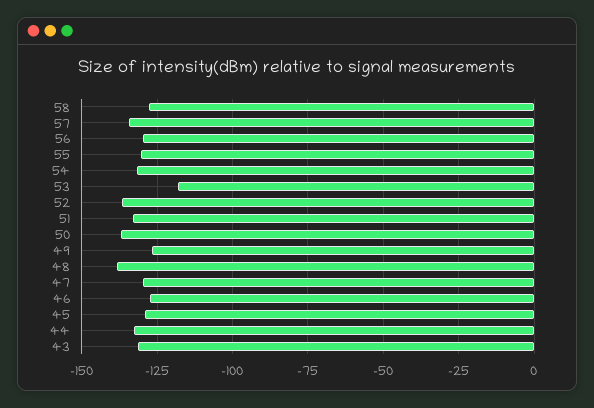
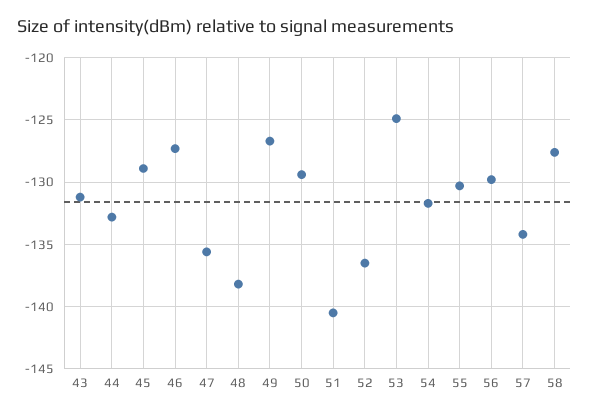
53: -117.5 -> -125
51: -132.5 -> -140.5
50: -137.5 -> -129.5
47: -130 -> -135.5

